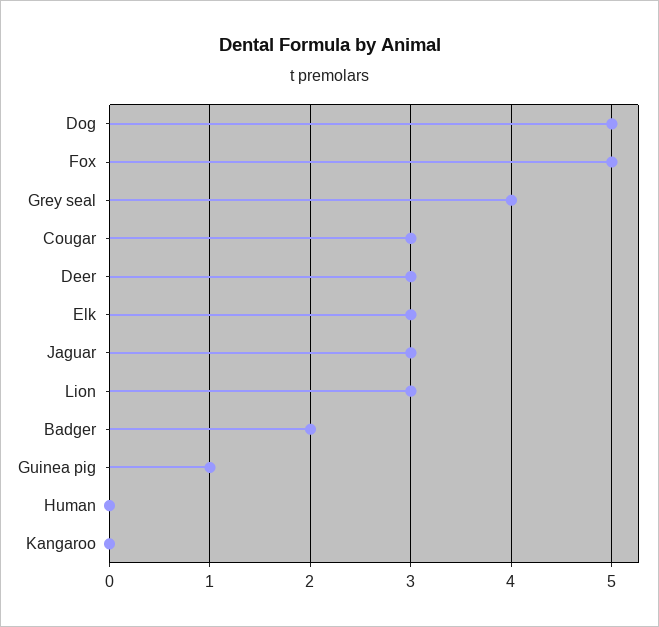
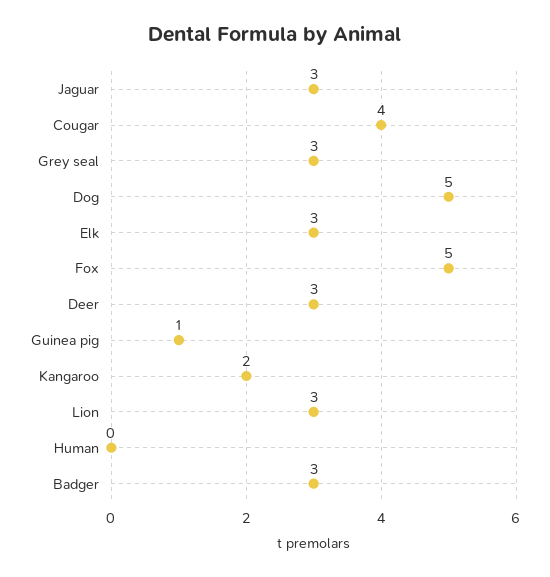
Grey seal: 4 -> 3
Cougar: 3 -> 4
Badger: 2 -> 3
Kangaroo: 0 -> 2

